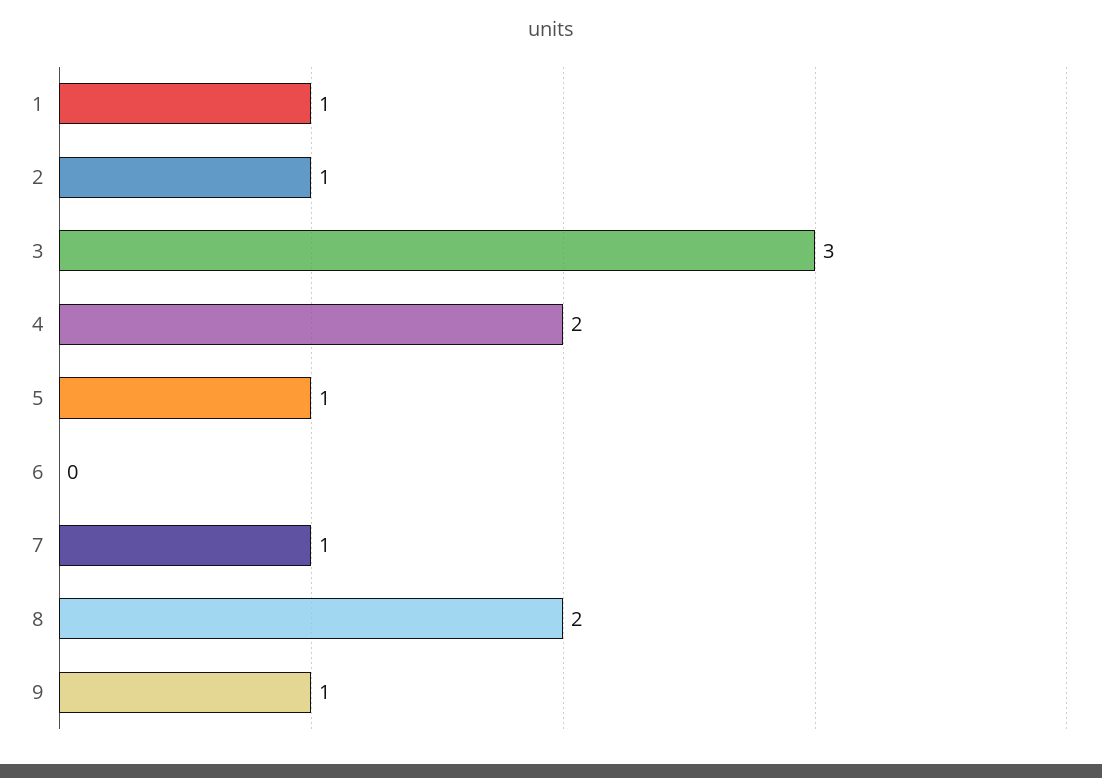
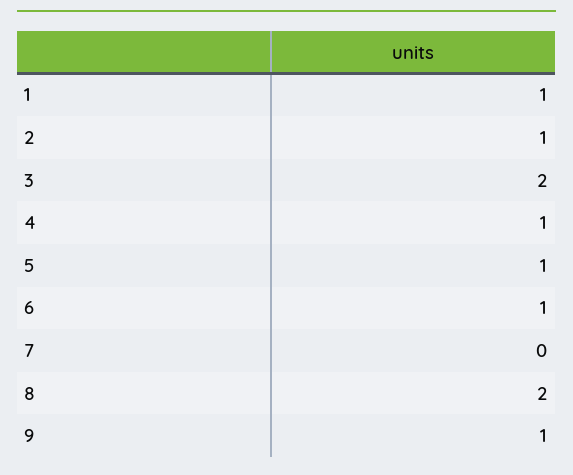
3: 3 -> 2
4: 2 -> 1
6: 0 -> 1
7: 1 -> 0

